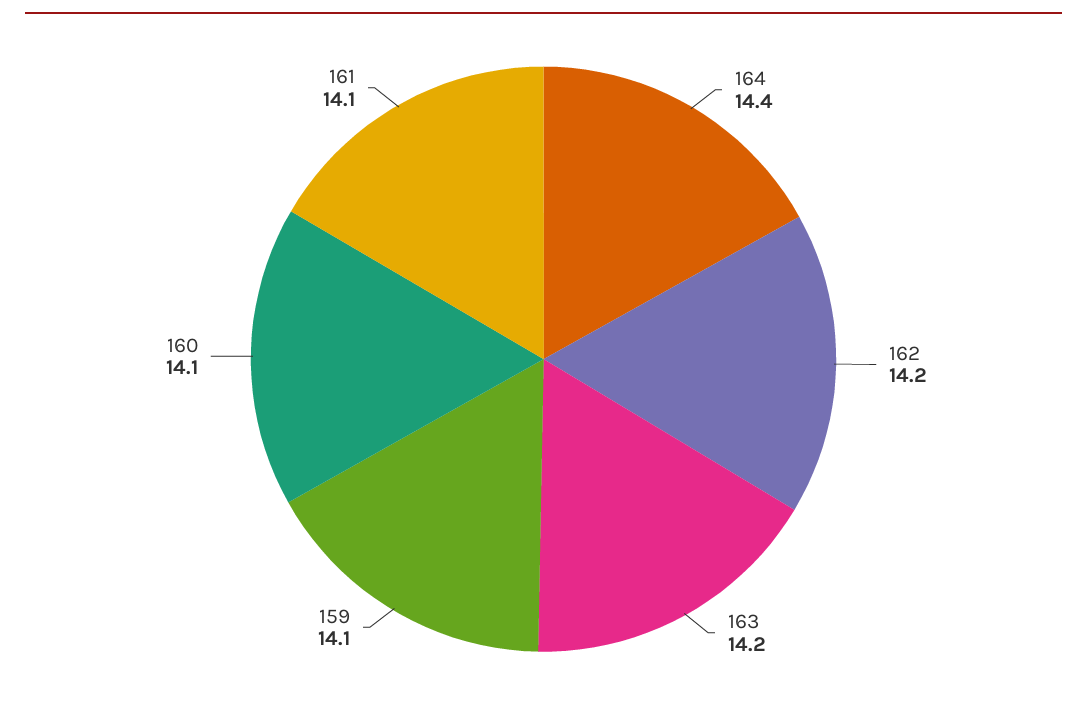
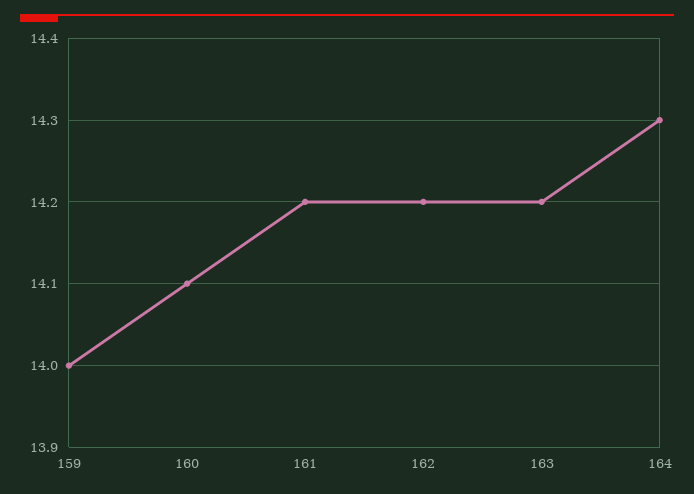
164: 14.4 -> 14.3
159: 14.1 -> 14
161: 14.1 -> 14.2

